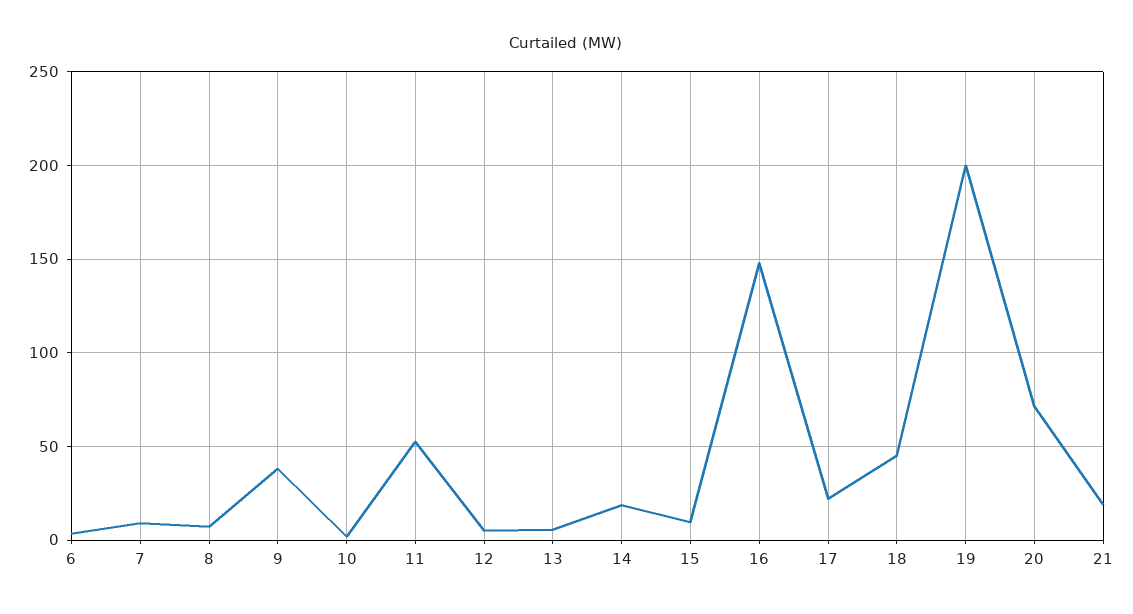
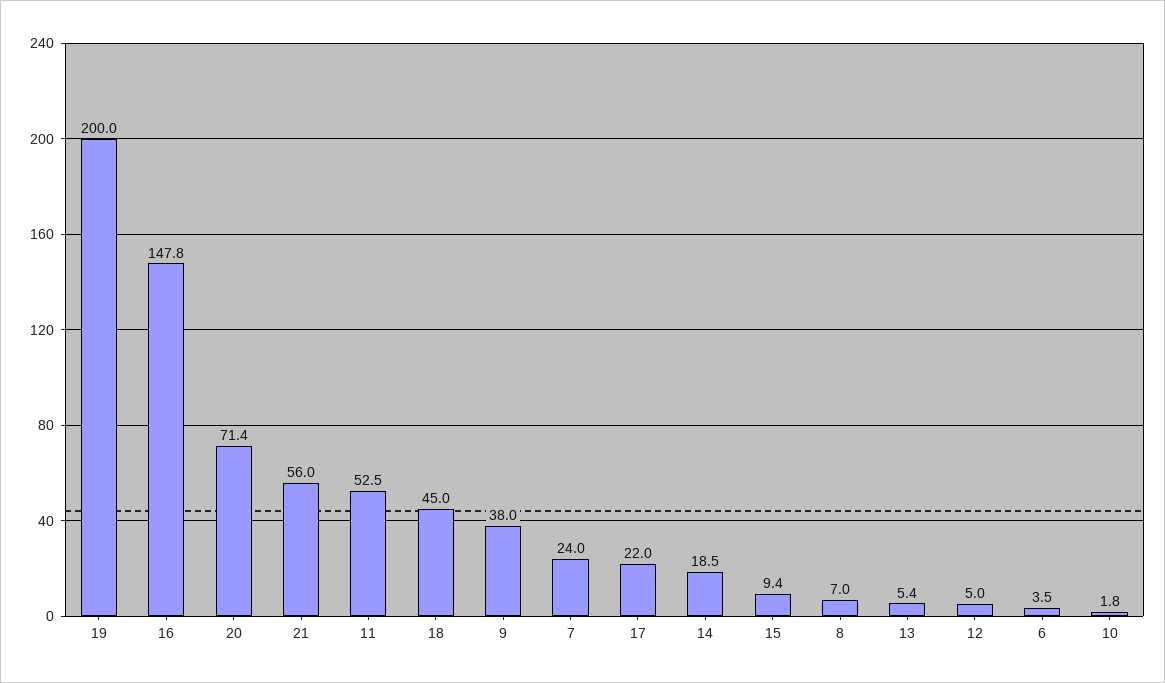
7: 10 -> 24
21: 20 -> 56

